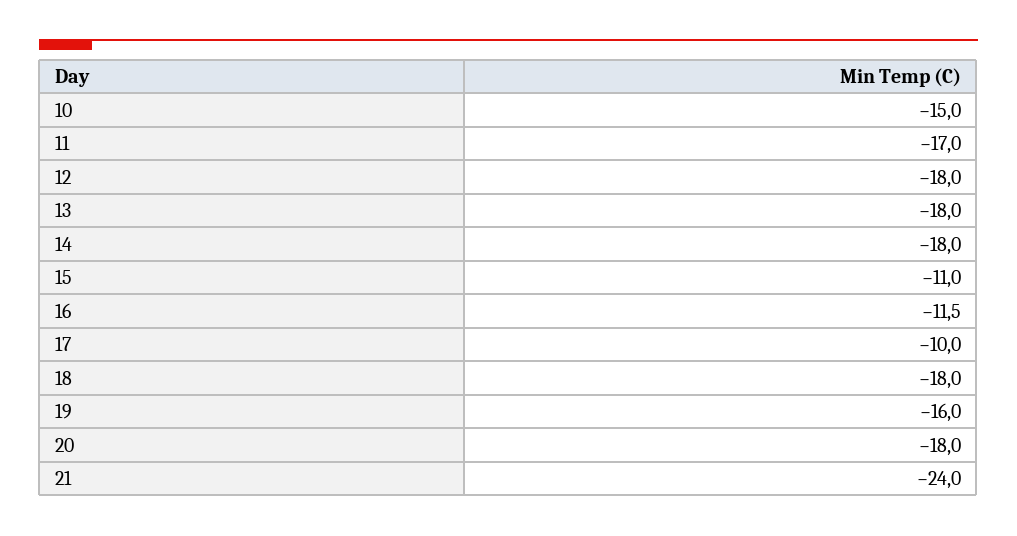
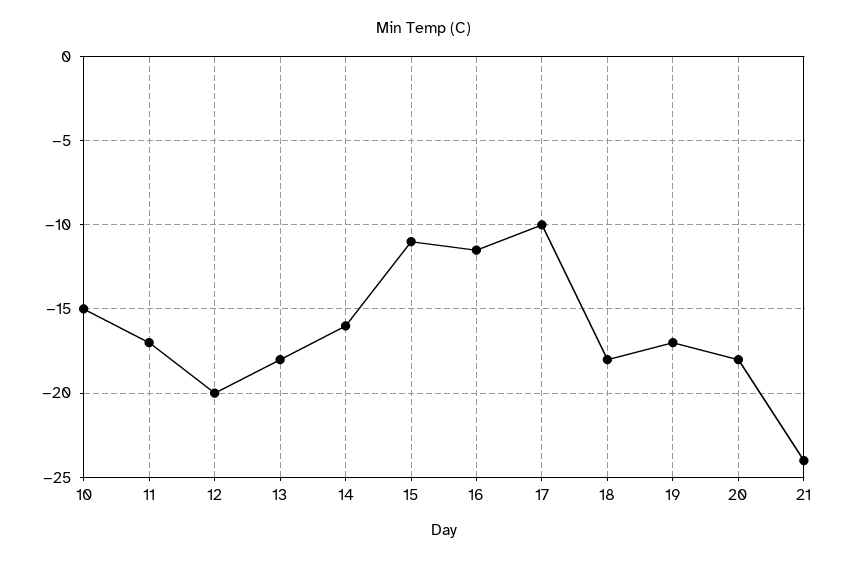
12: -18 -> -20
14: -18 -> -16
19: -16 -> -17

